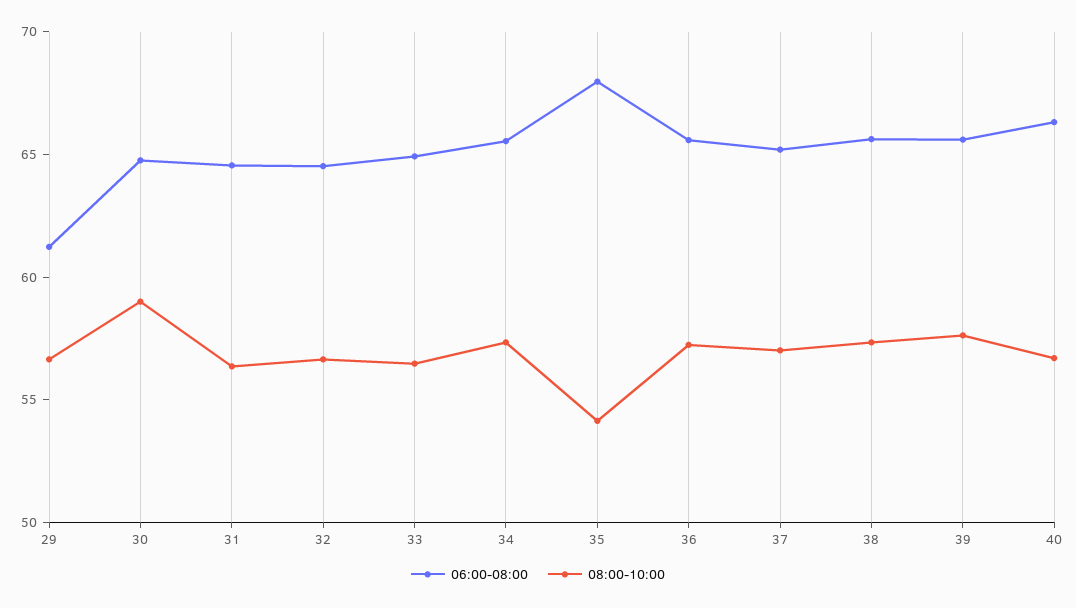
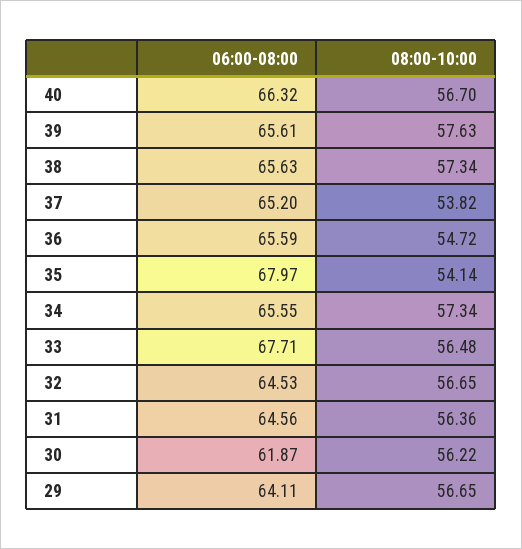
06:00-08:00, 29: 61 -> 64.11
06:00-08:00, 30: 65 -> 61.87
08:00-10:00, 30: 59 -> 56.22
06:00-08:00, 33: 65 -> 67.71
08:00-10:00, 36: 57 -> 54.72
08:00-10:00, 37: 57 -> 53.82

